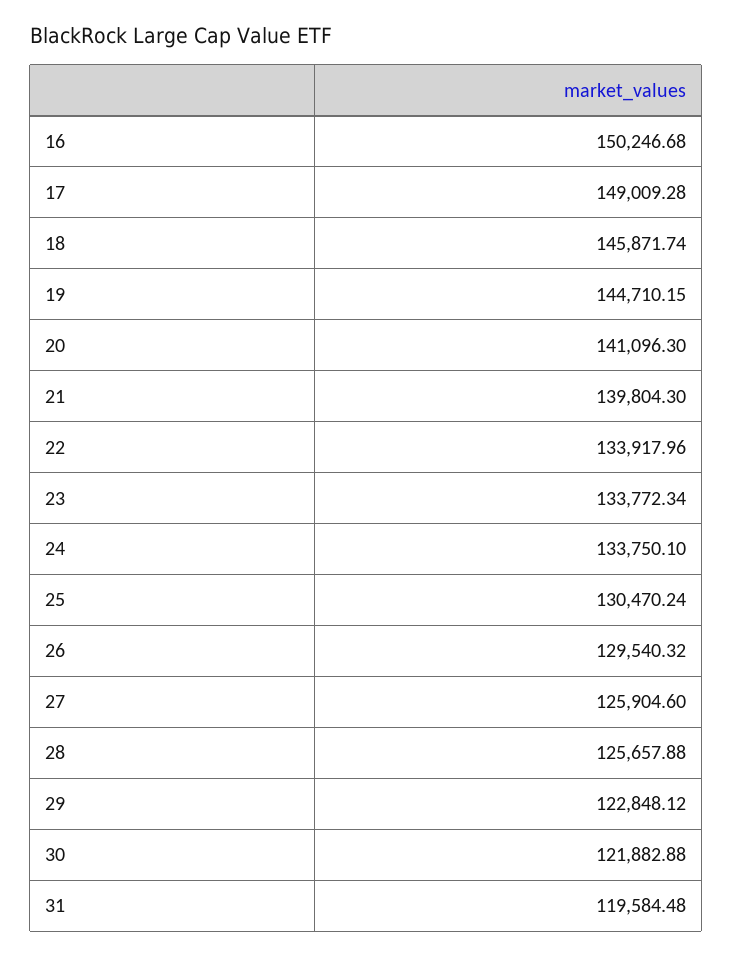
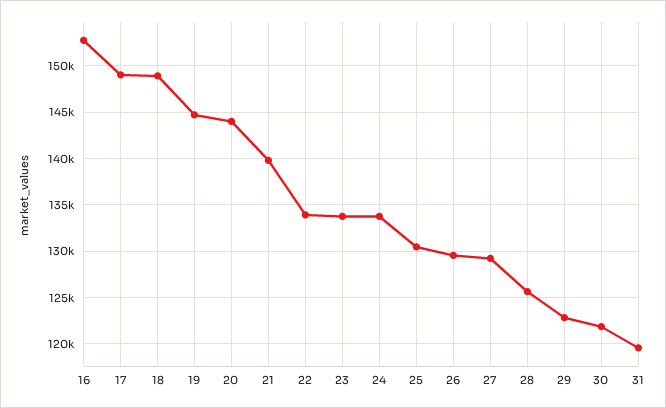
16: 150246.68 -> 153000
18: 145871.74 -> 149000
20: 141096.3 -> 144000
27: 125904.6 -> 129000

